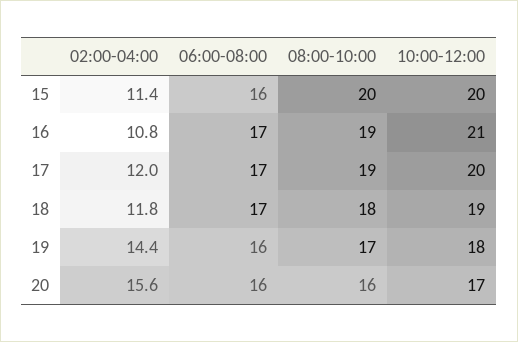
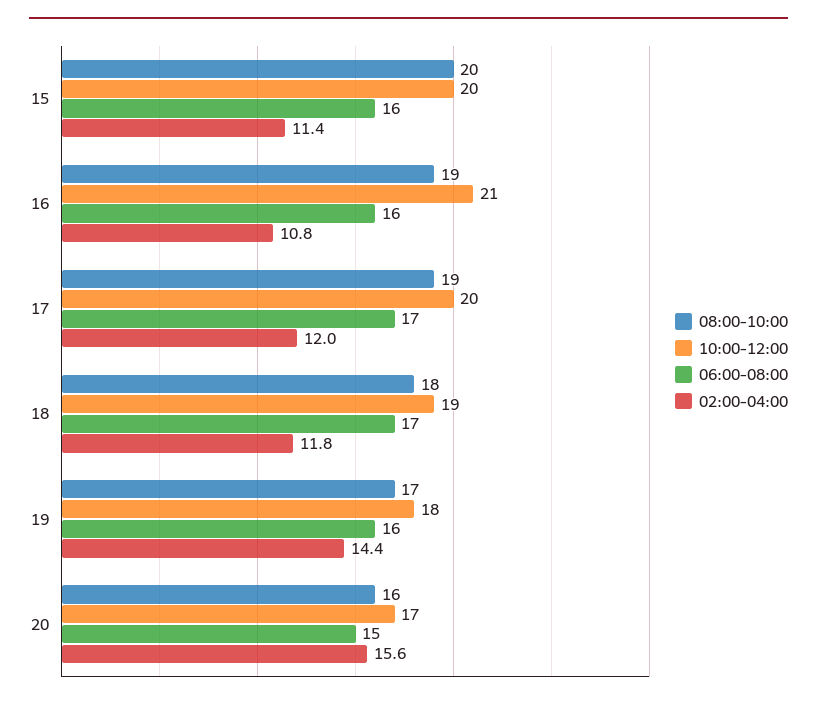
06:00-08:00, 16: 17 -> 16
06:00-08:00, 20: 16 -> 15

